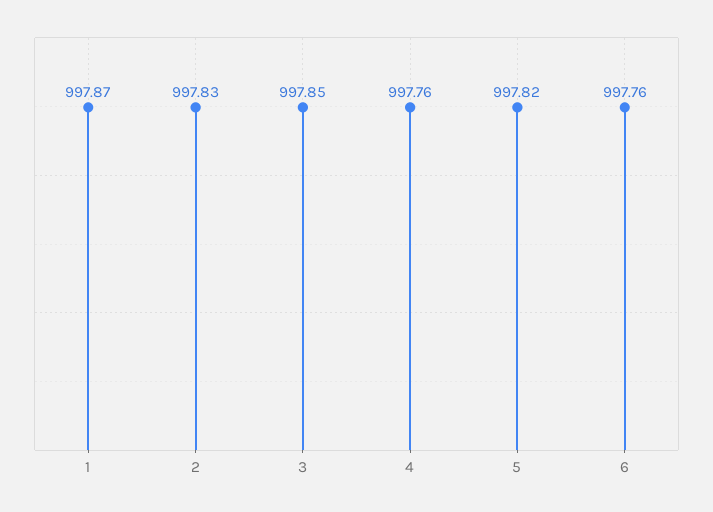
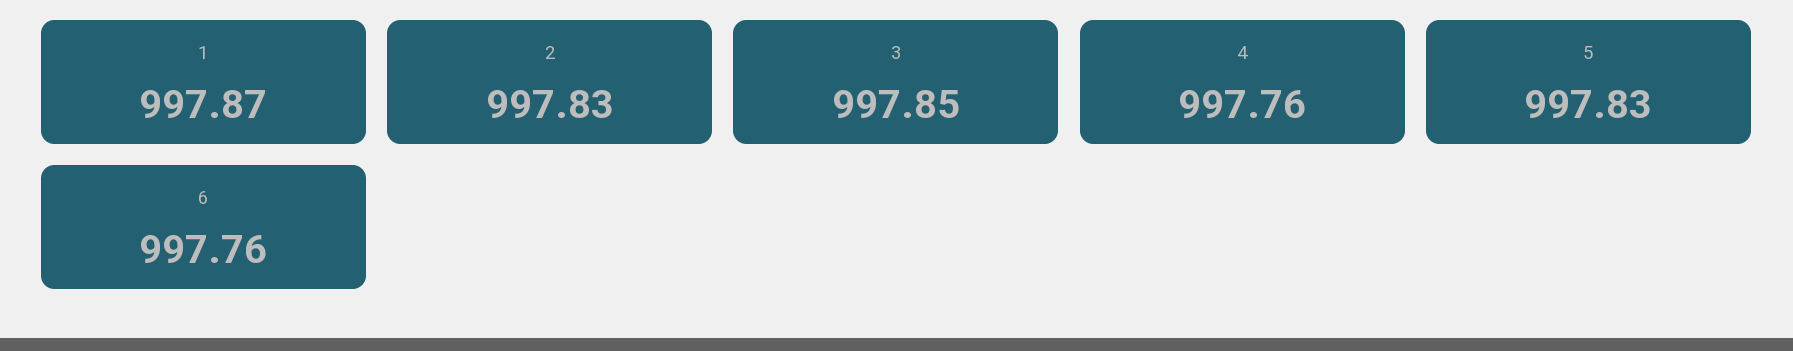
5: 997.82 -> 997.83

